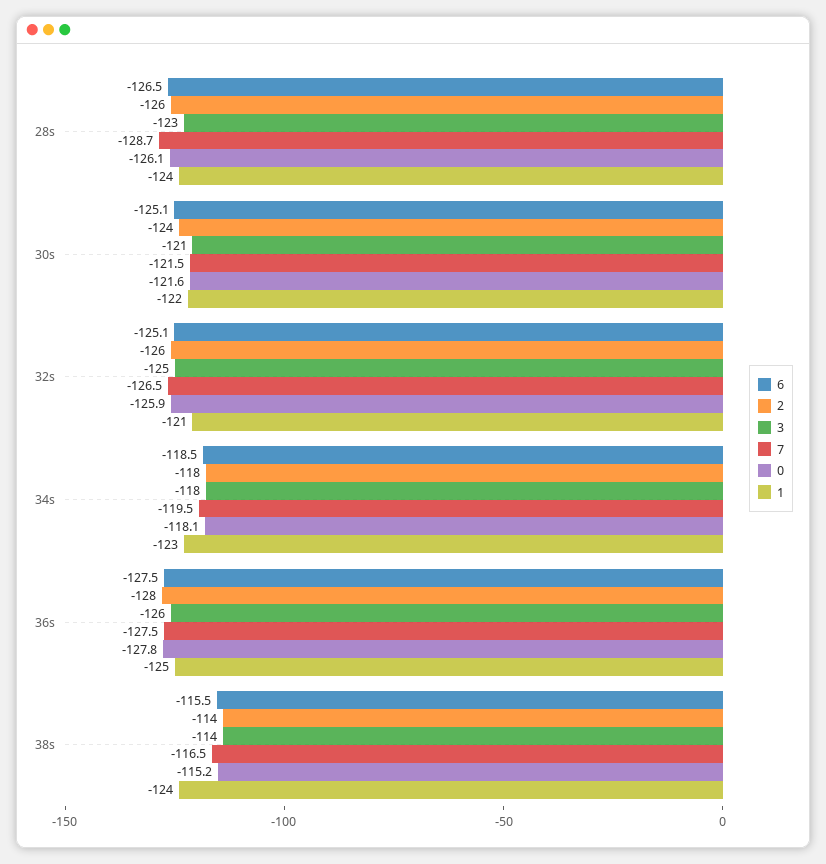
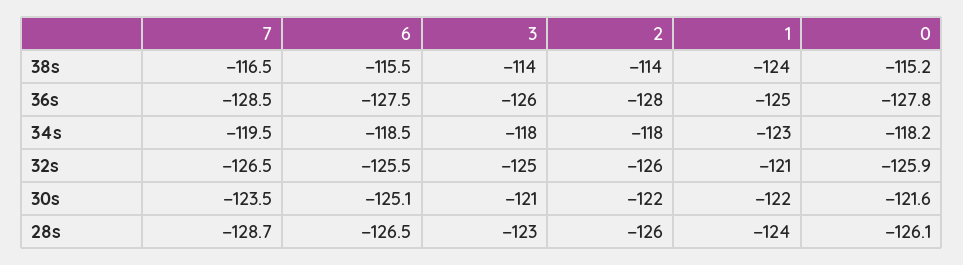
2, 30s: -124 -> -122
7, 30s: -121.5 -> -123.5
6, 32s: -125.1 -> -125.5
0, 34s: -118.1 -> -118.2
7, 36s: -127.5 -> -128.5

